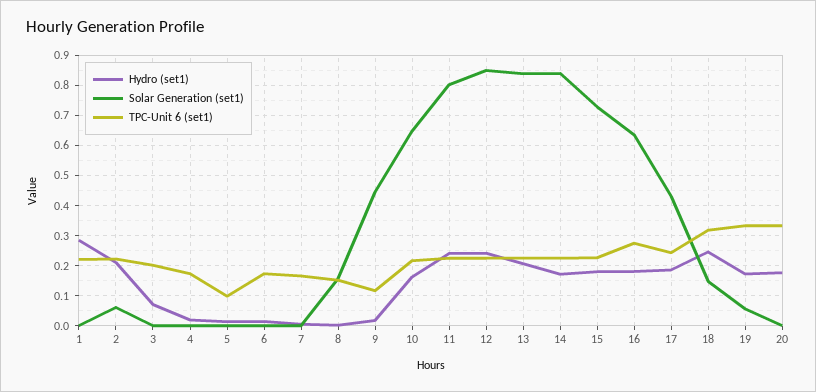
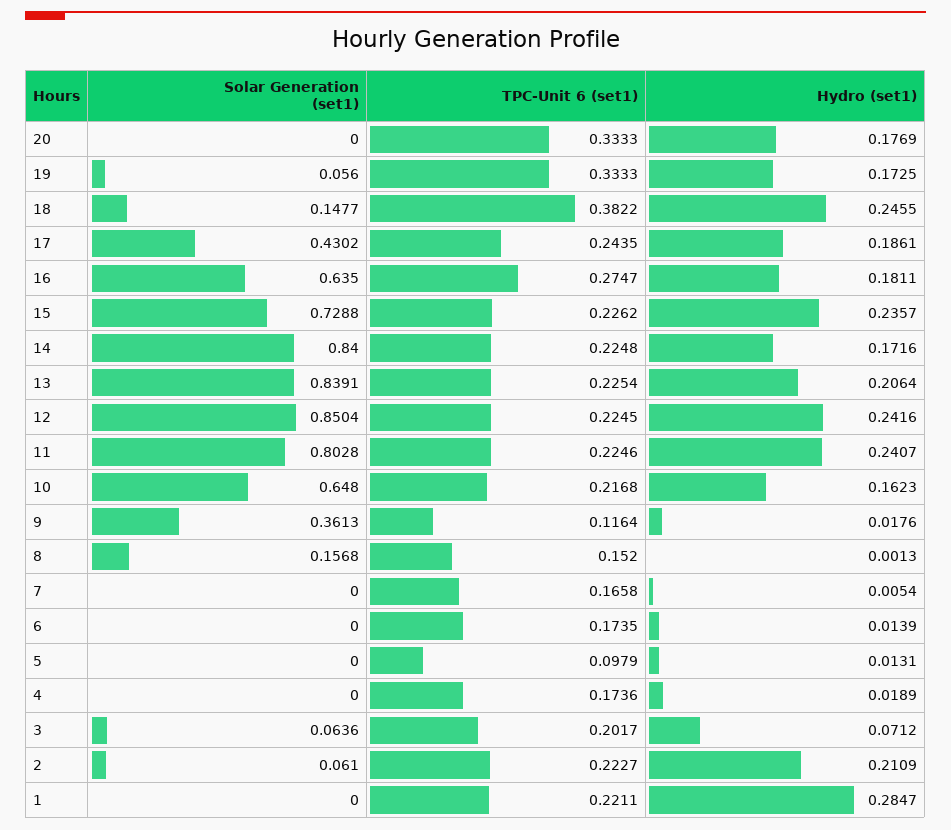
Solar Generation (set1), 3: 0 -> 0.0636
Solar Generation (set1), 9: 0.44 -> 0.3613
Hydro (set1), 15: 0.18 -> 0.2357
TPC-Unit 6 (set1), 18: 0.32 -> 0.3822

